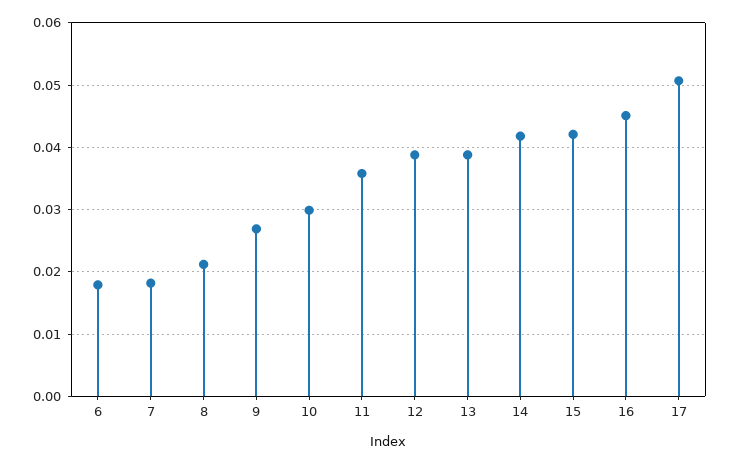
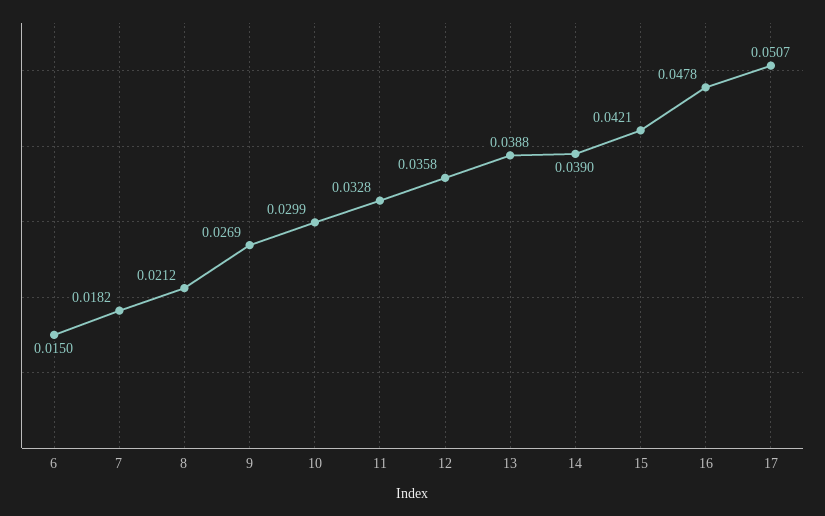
6: 0.018 -> 0.015
11: 0.036 -> 0.0328
12: 0.039 -> 0.0358
14: 0.042 -> 0.039
16: 0.045 -> 0.0478

